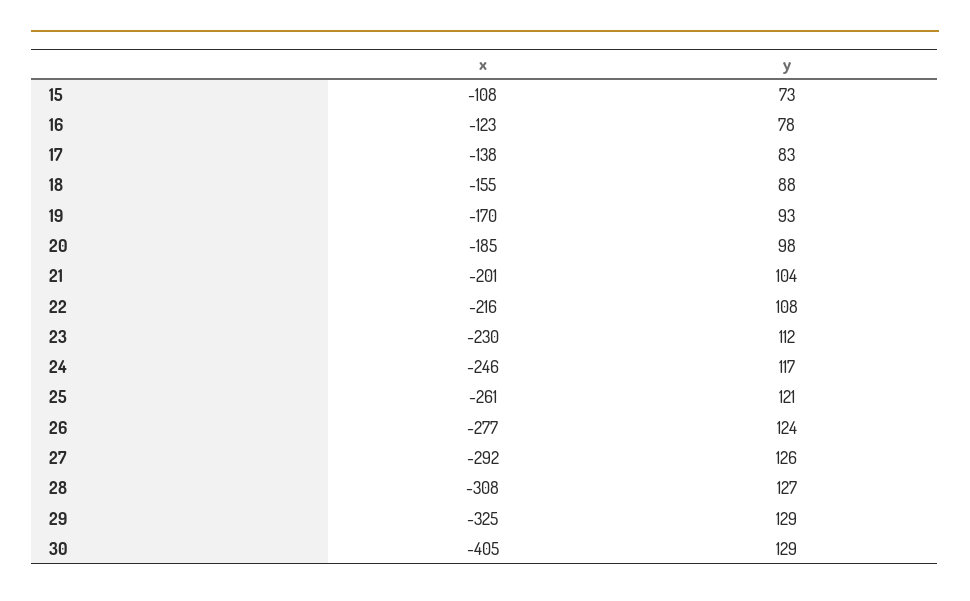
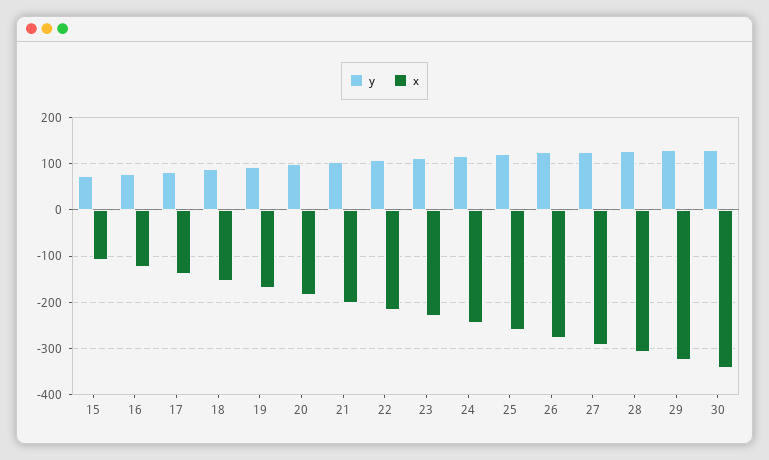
x, 30: -405 -> -340

